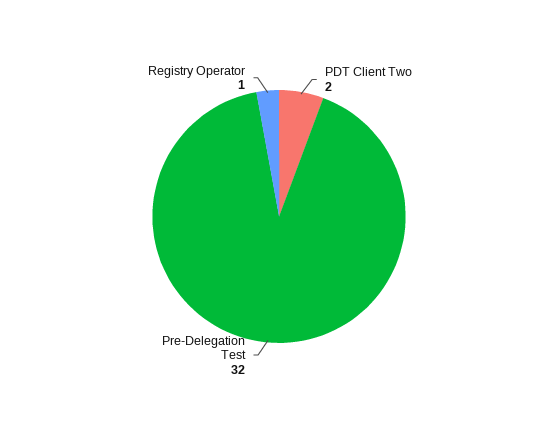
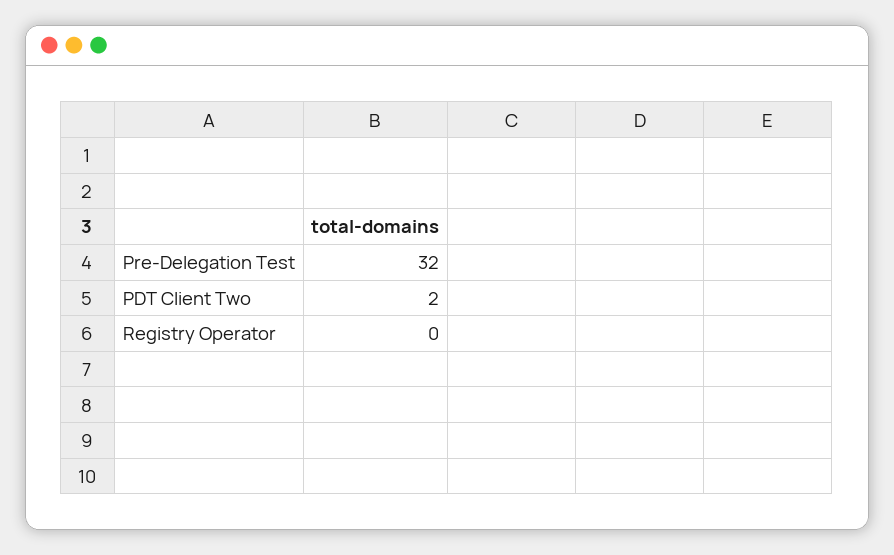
Registry Operator: 1 -> 0

